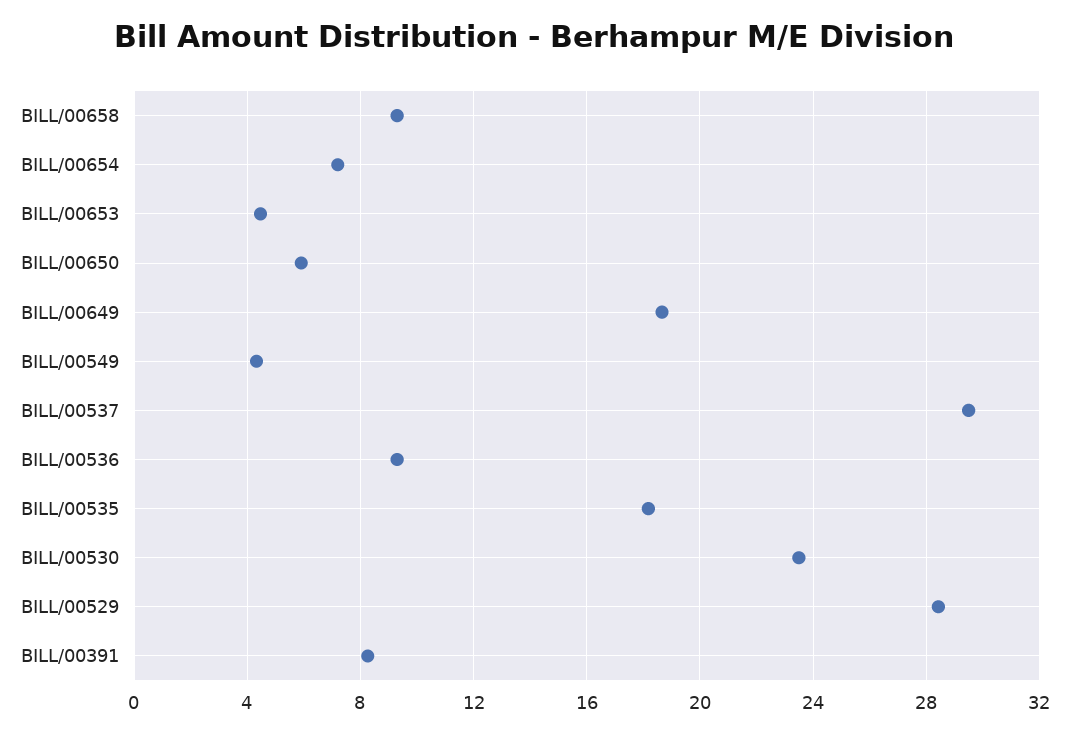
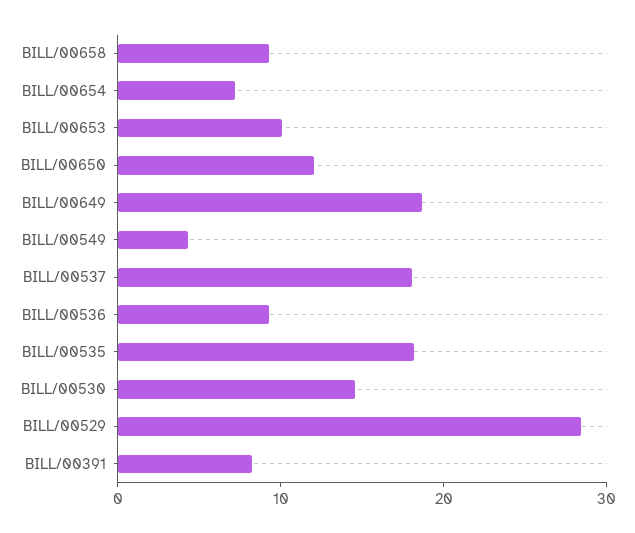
BILL/00653: 4.5 -> 10
BILL/00650: 6 -> 12
BILL/00537: 29.5 -> 18
BILL/00530: 23.5 -> 14

